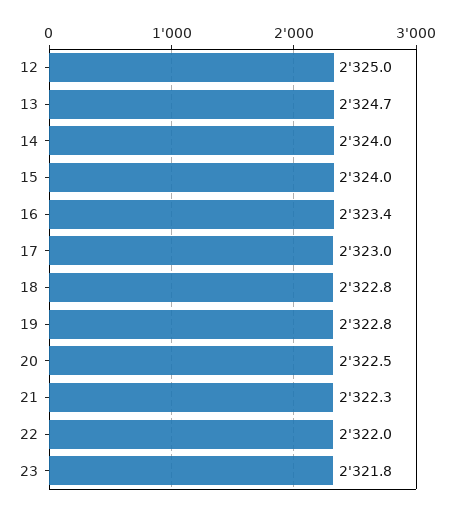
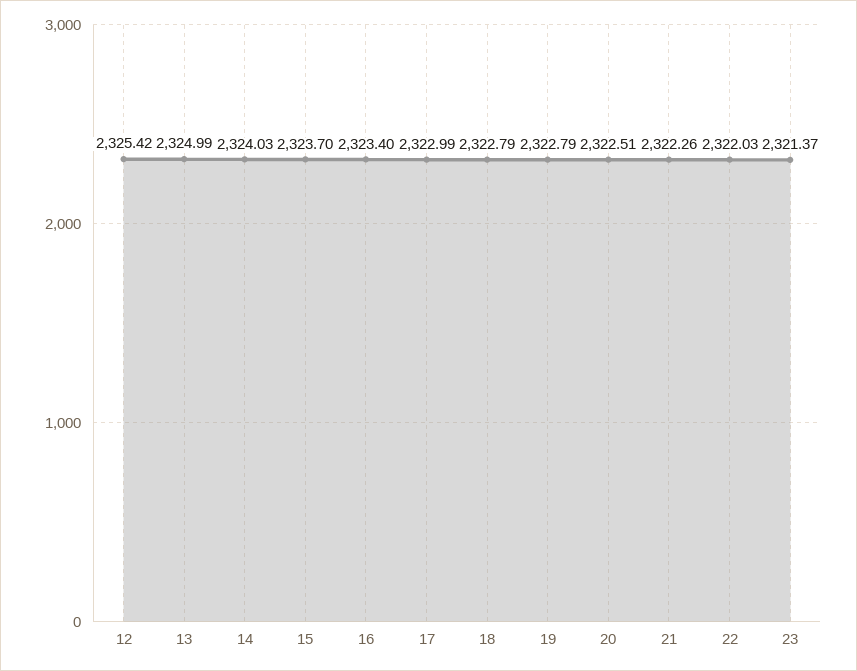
12: 2325 -> 2325.42
13: 2324.7 -> 2324.99
15: 2324 -> 2323.7
23: 2321.8 -> 2321.37

